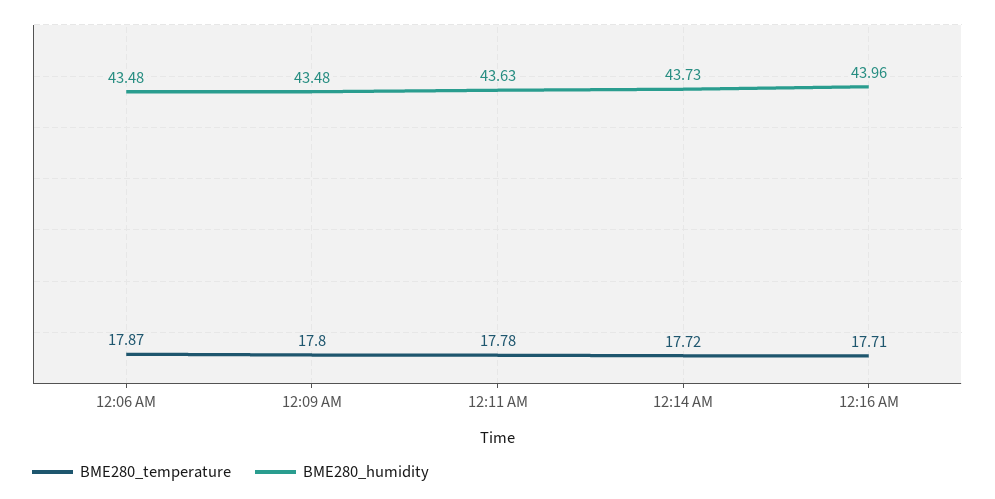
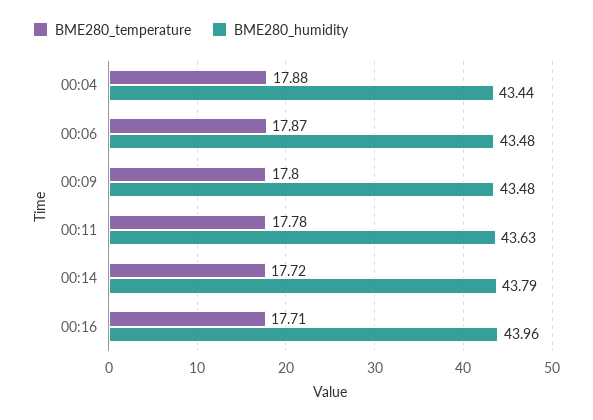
BME280_humidity, 12:14 AM: 43.73 -> 43.79
BME280_temperature, 00:04: none -> 17.88
BME280_humidity, 00:04: none -> 43.44

